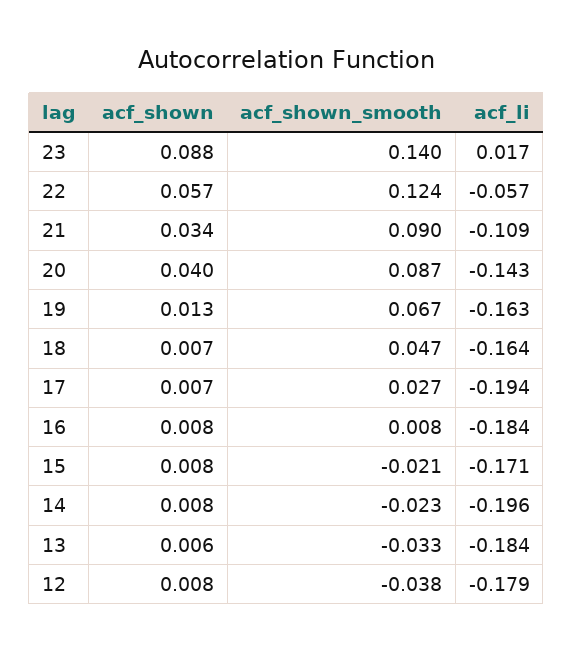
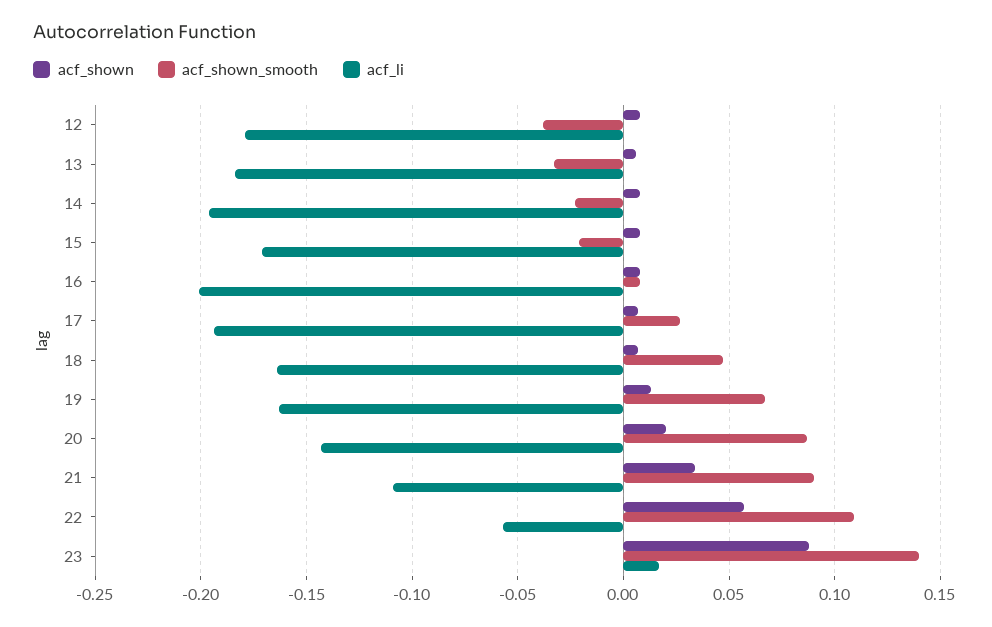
acf_shown_smooth, 22: 0.124 -> 0.11
acf_shown, 20: 0.04 -> 0.02
acf_li, 16: -0.184 -> -0.2

